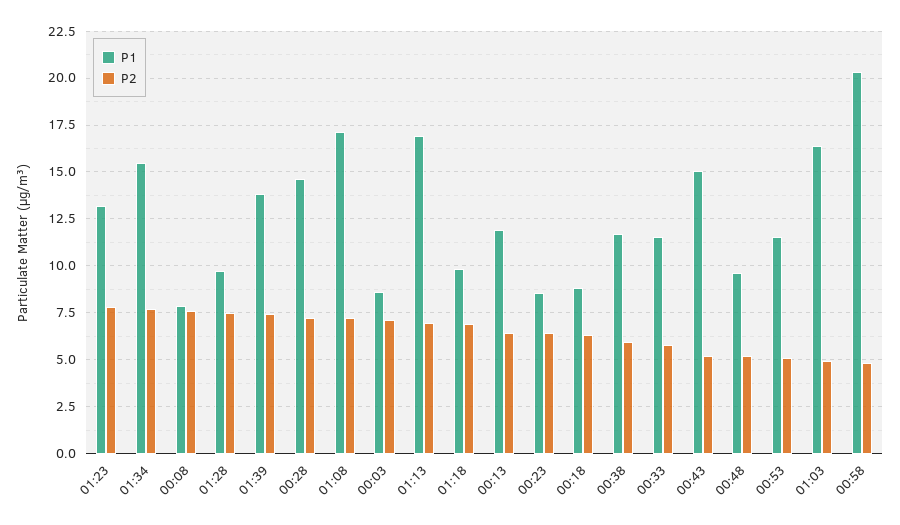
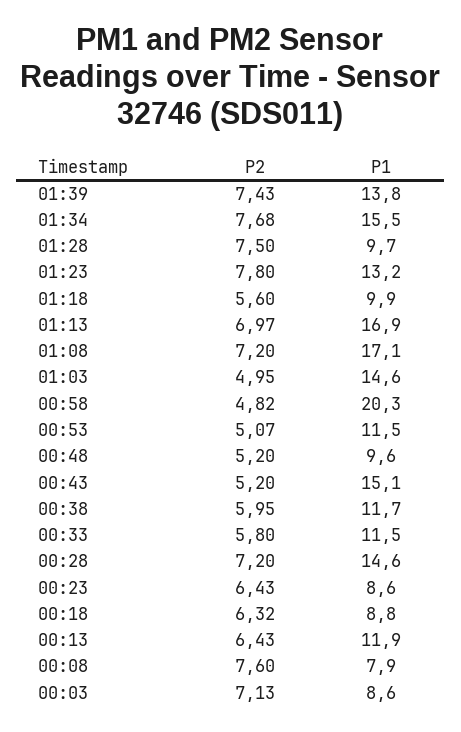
P2, 01:18: 7 -> 5.6
P1, 01:03: 16.5 -> 14.6

